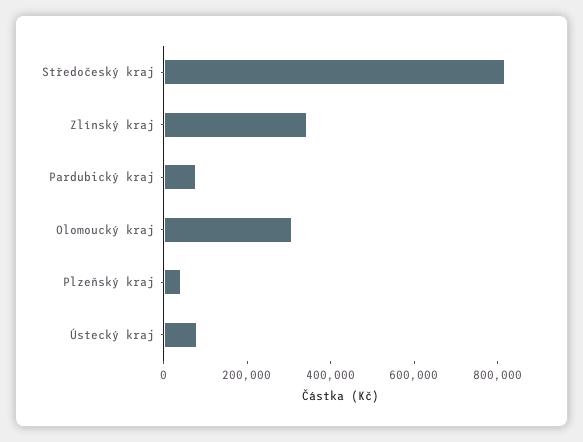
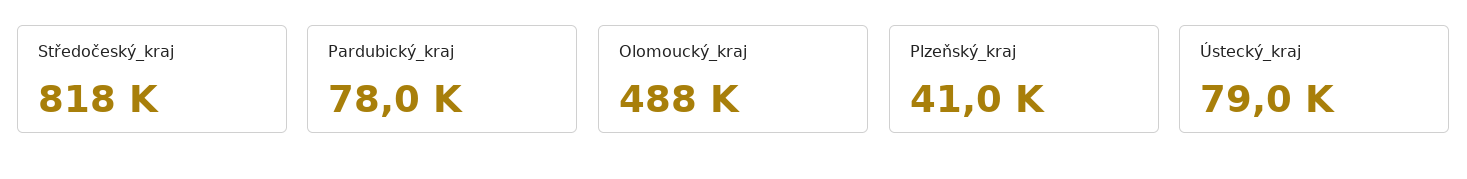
Zlínský kraj: 350000 -> none
Olomoucký kraj: 300000 -> 488000

